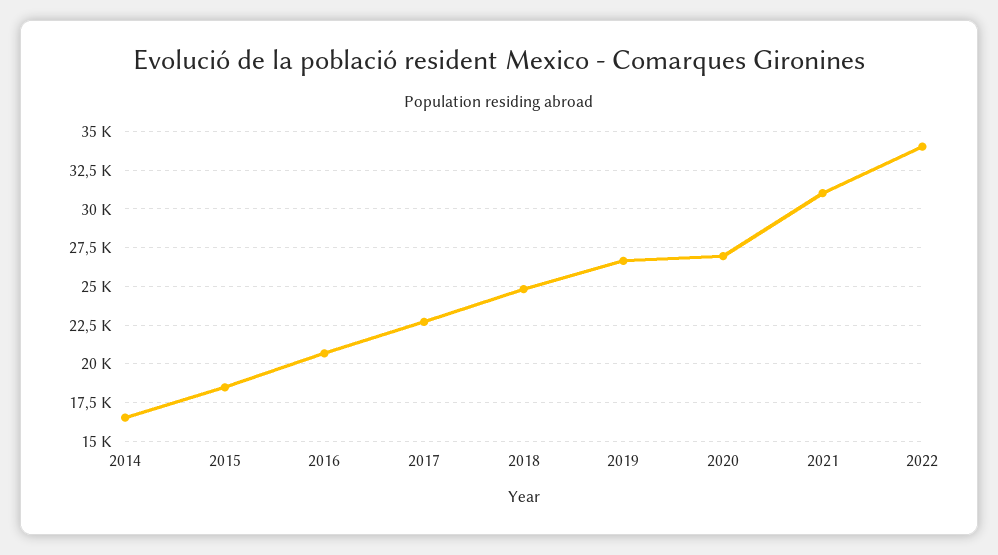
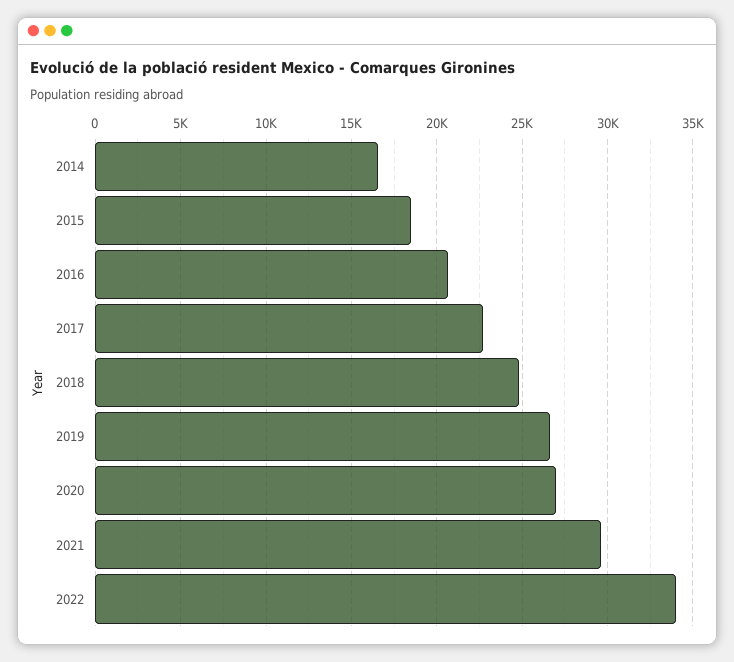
2021: 31000 -> 29500

